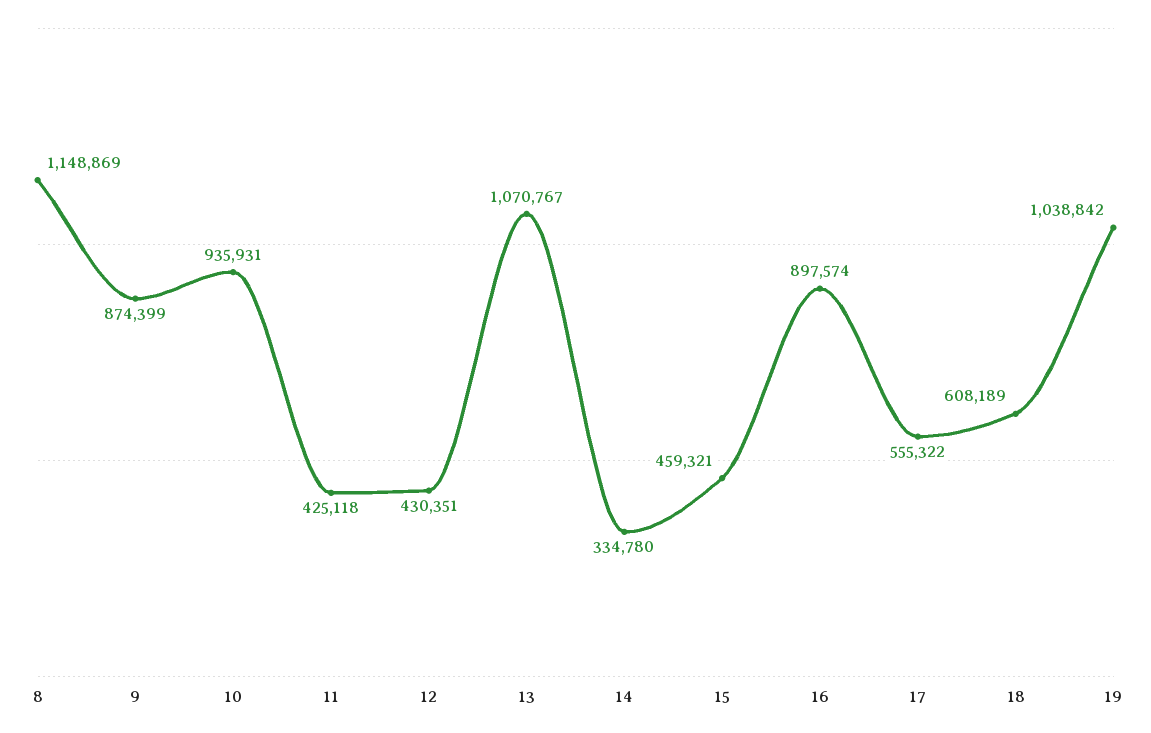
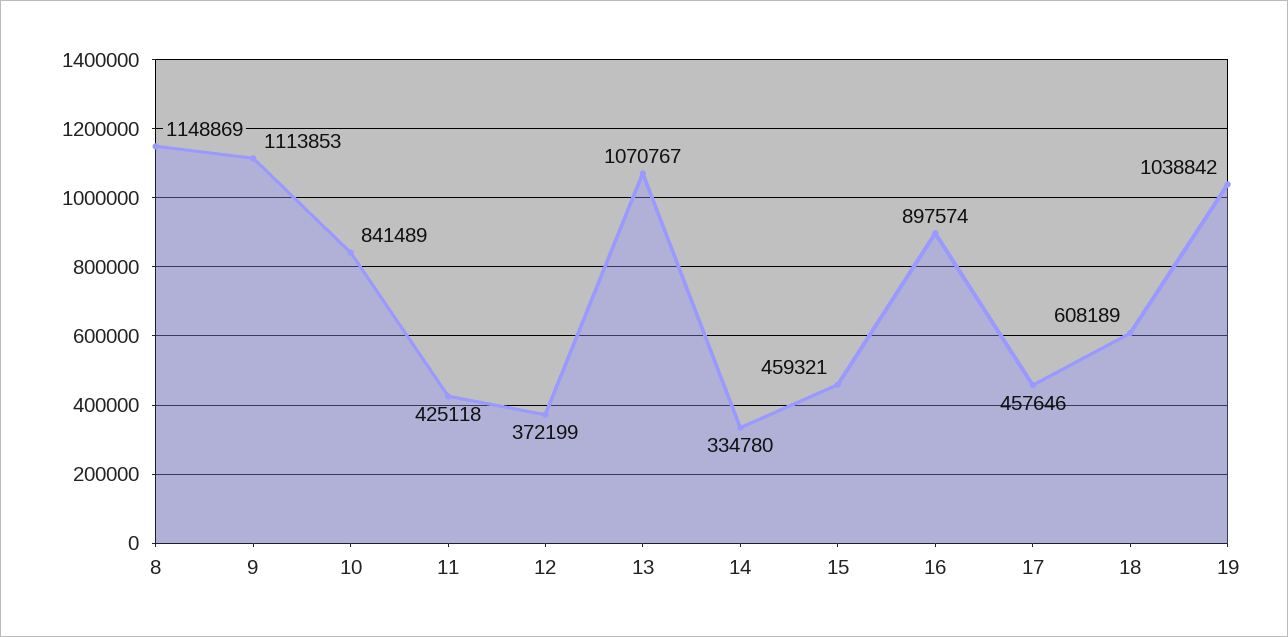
9: 874399 -> 1113853
10: 935931 -> 841489
12: 430351 -> 372199
17: 555322 -> 457646

